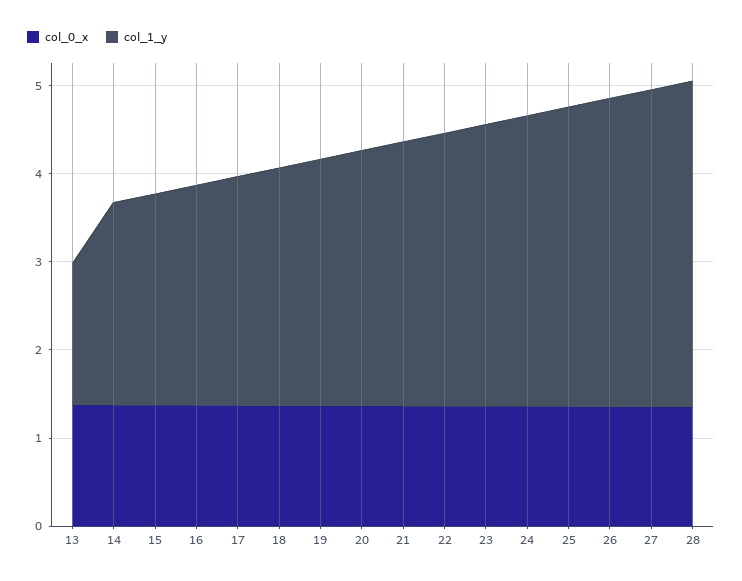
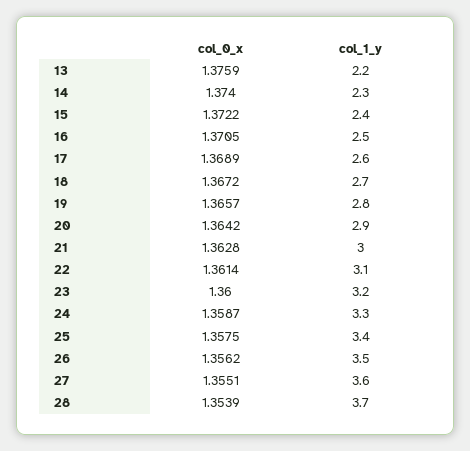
col_1_y, 13: 1.6 -> 2.2

